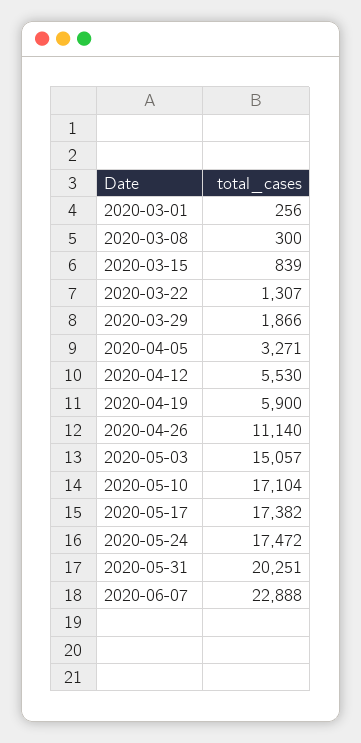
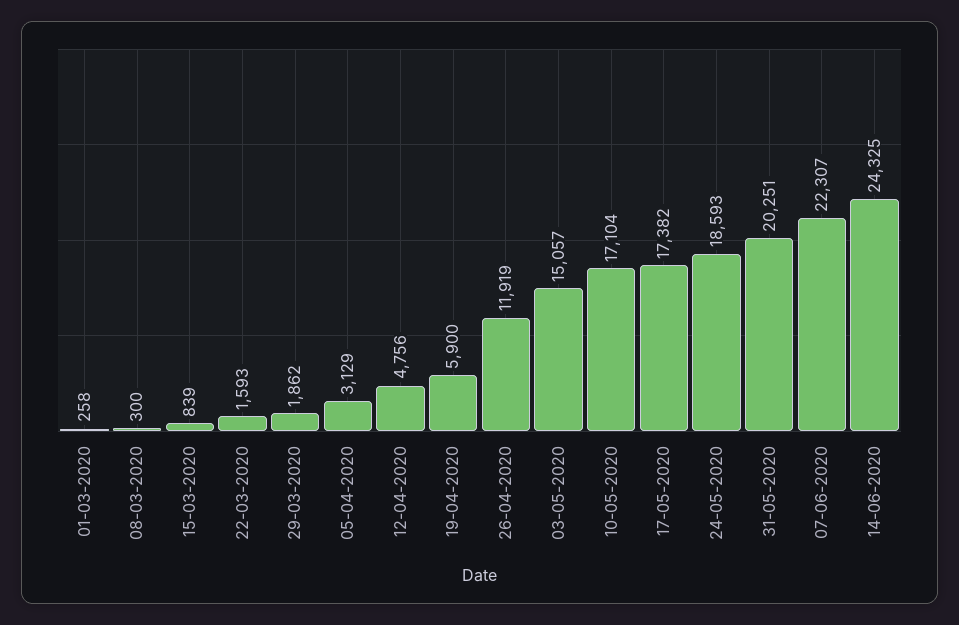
2020-03-01: 256 -> 258
2020-03-22: 1307 -> 1593
2020-03-29: 1866 -> 1862
2020-04-05: 3271 -> 3129
2020-04-12: 5530 -> 4756
2020-04-26: 11140 -> 11919
2020-05-24: 17472 -> 18593
2020-06-07: 22888 -> 22307
14-06-2020: none -> 24325

